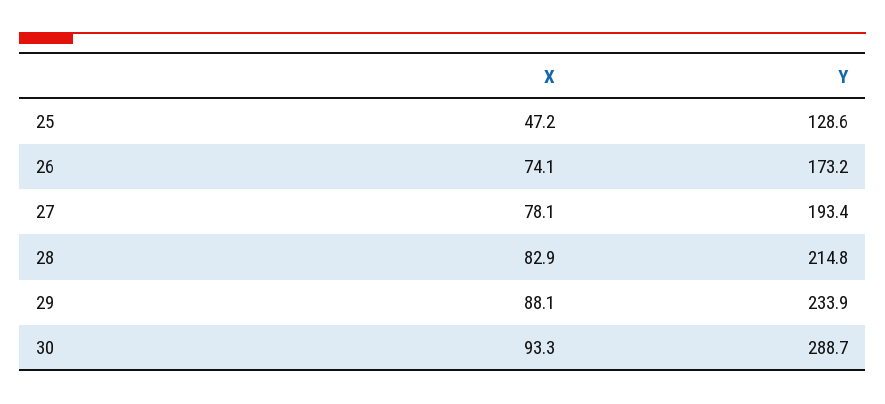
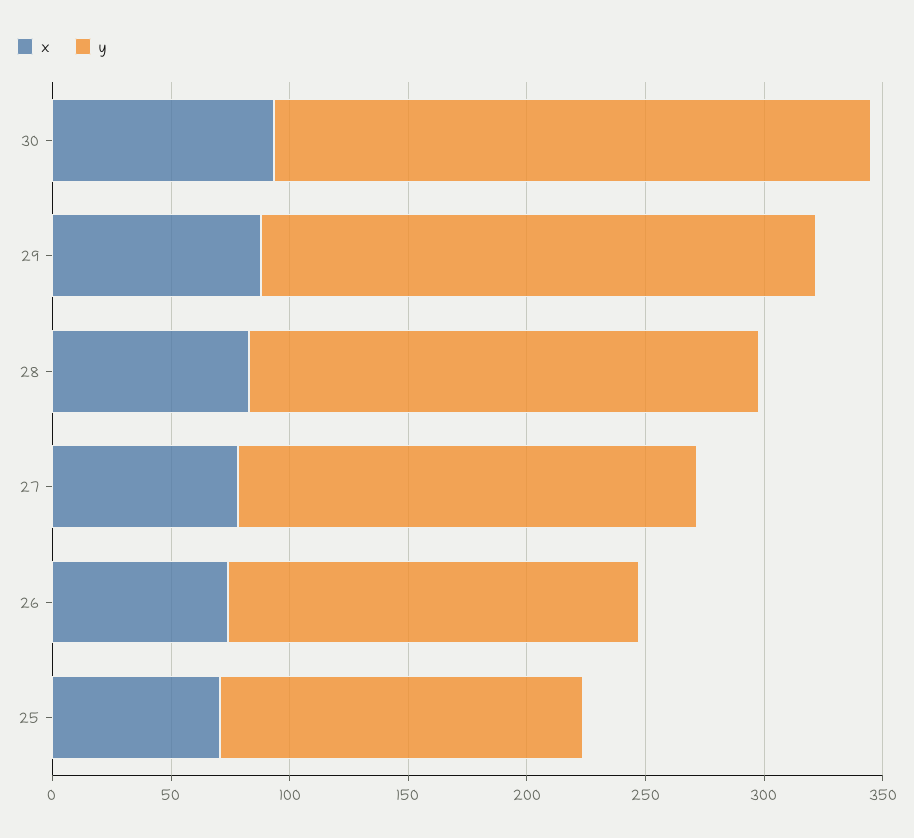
X, 25: 47.2 -> 70
Y, 25: 128.6 -> 150
Y, 30: 288.7 -> 250

